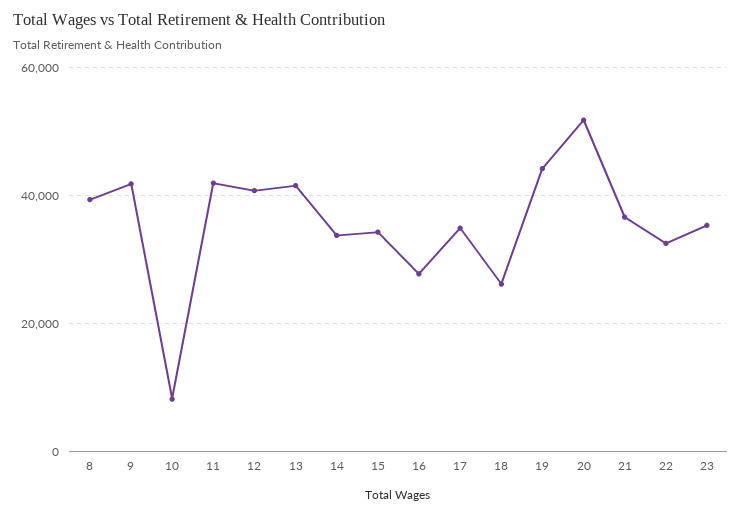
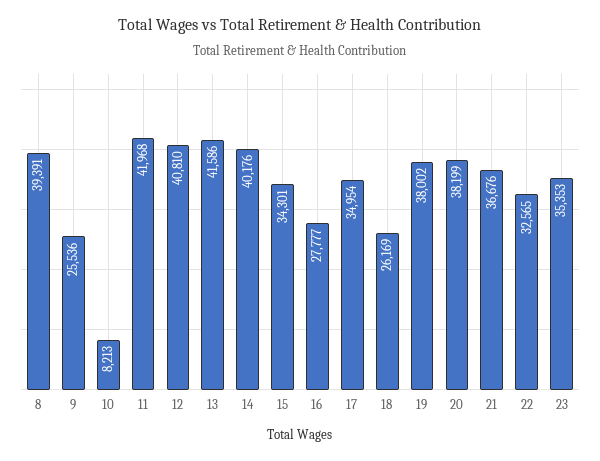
9: 42000 -> 25536
14: 34000 -> 40176
19: 44000 -> 38002
20: 52000 -> 38199

